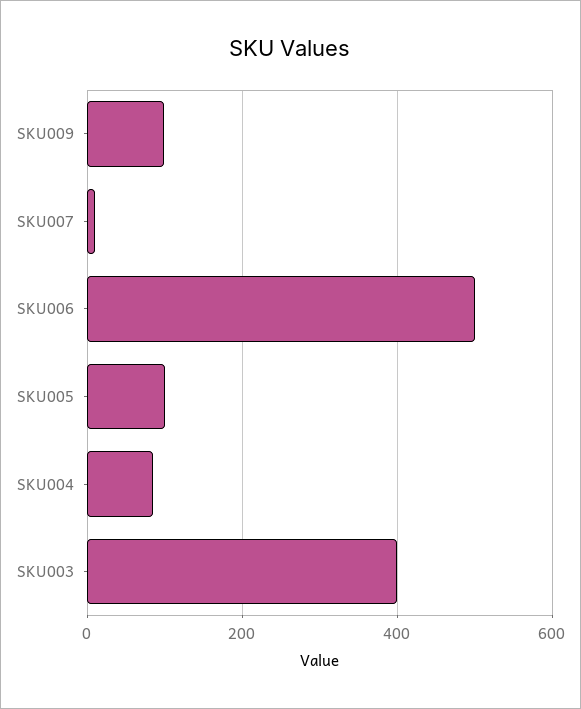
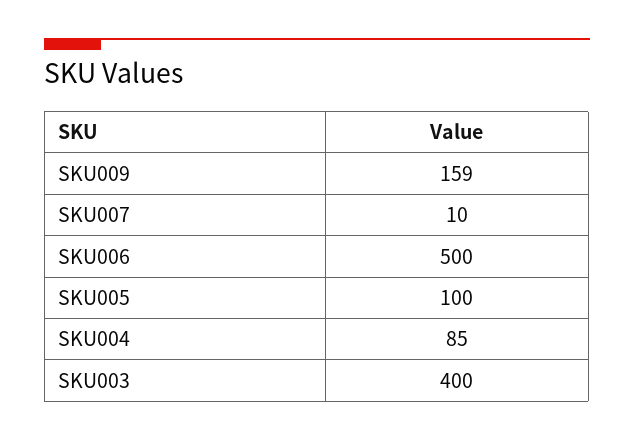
SKU009: 100 -> 159

